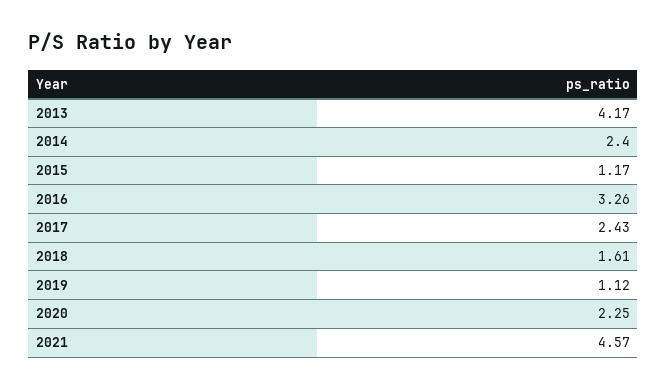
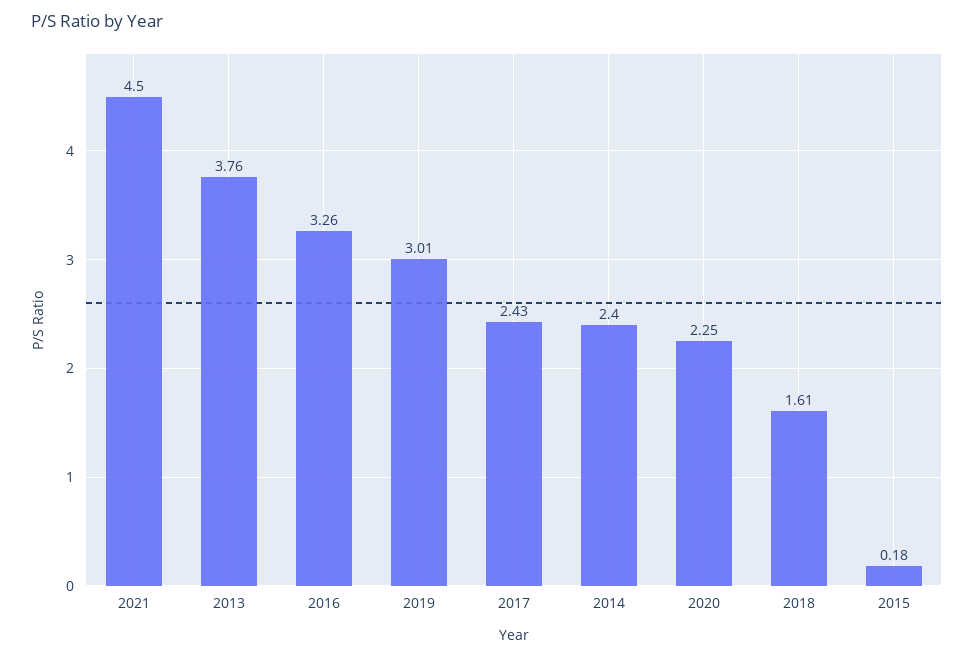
2013: 4.17 -> 3.76
2015: 1.17 -> 0.18
2019: 1.12 -> 3.01
2021: 4.57 -> 4.5

